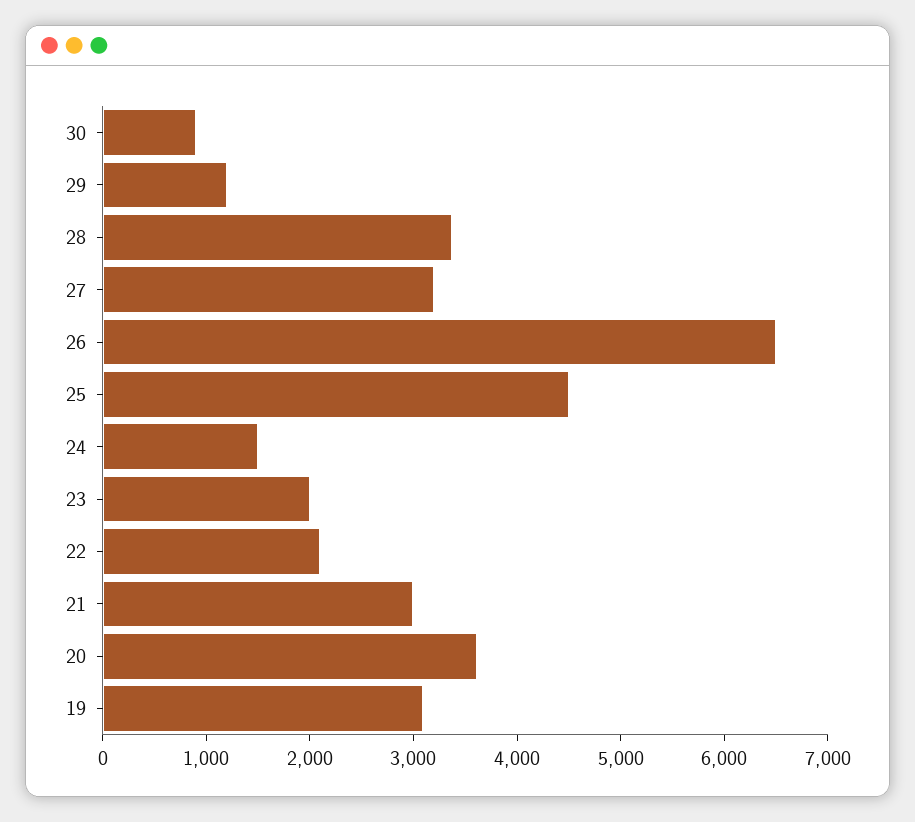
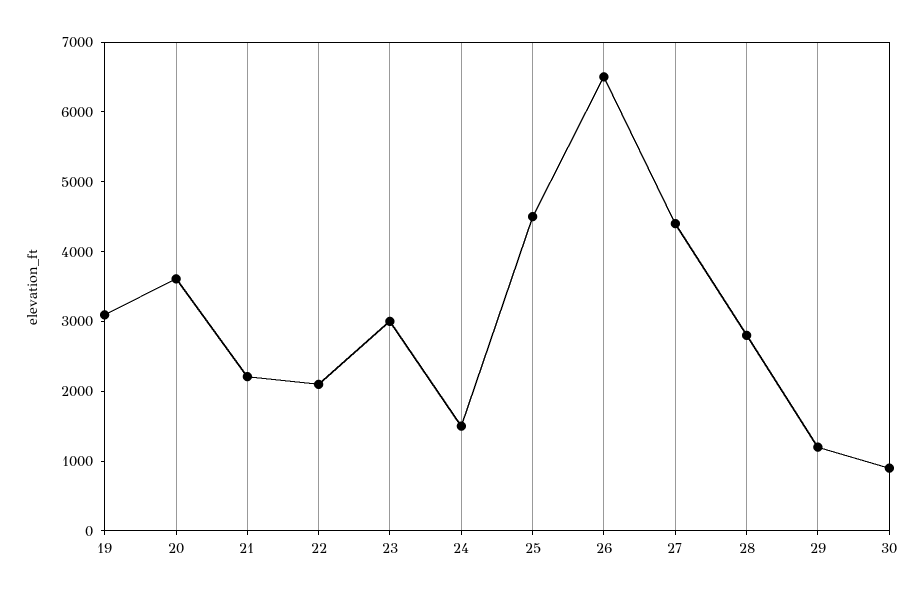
28: 3400 -> 2800
27: 3200 -> 4400
23: 2000 -> 3000
21: 3000 -> 2200

